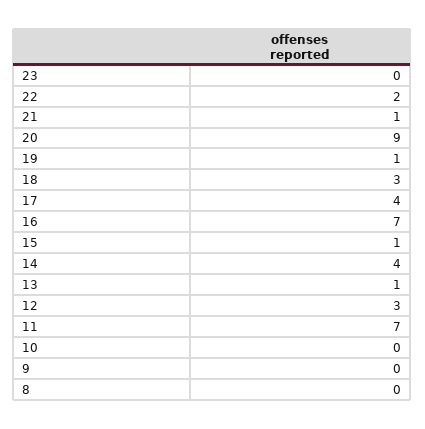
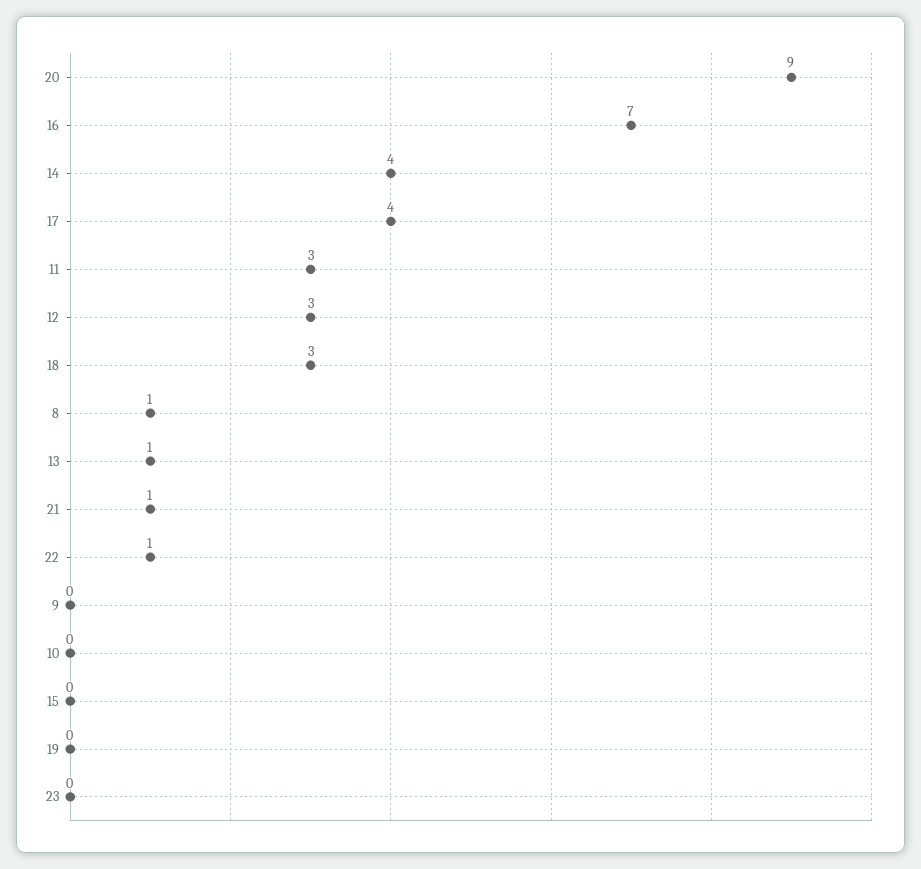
22: 2 -> 1
19: 1 -> 0
15: 1 -> 0
11: 7 -> 3
8: 0 -> 1

